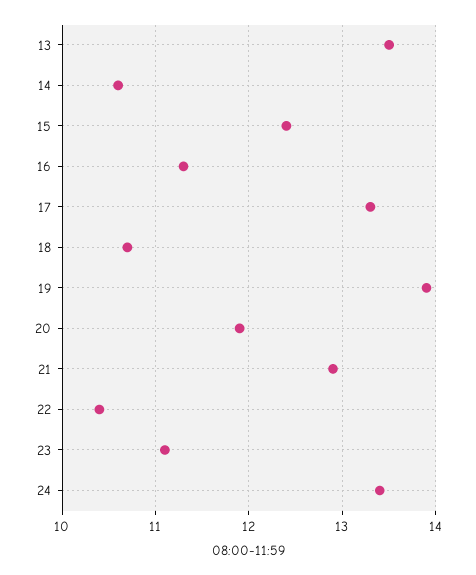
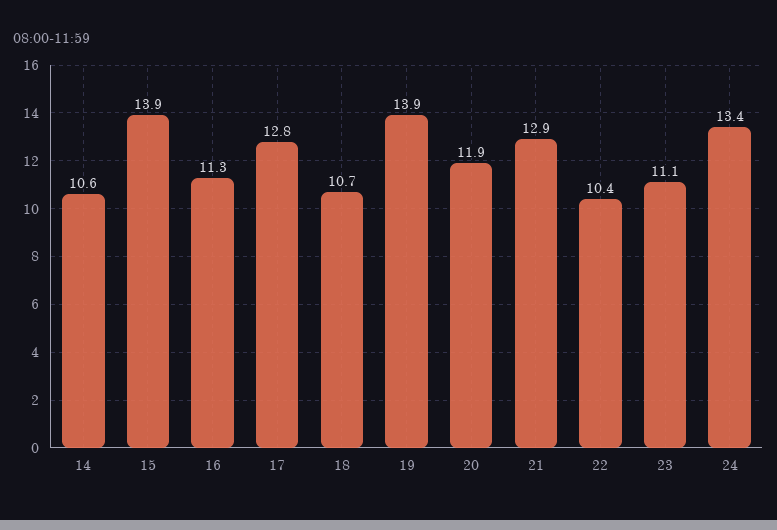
13: 13.5 -> none
15: 12.4 -> 13.9
17: 13.3 -> 12.8

